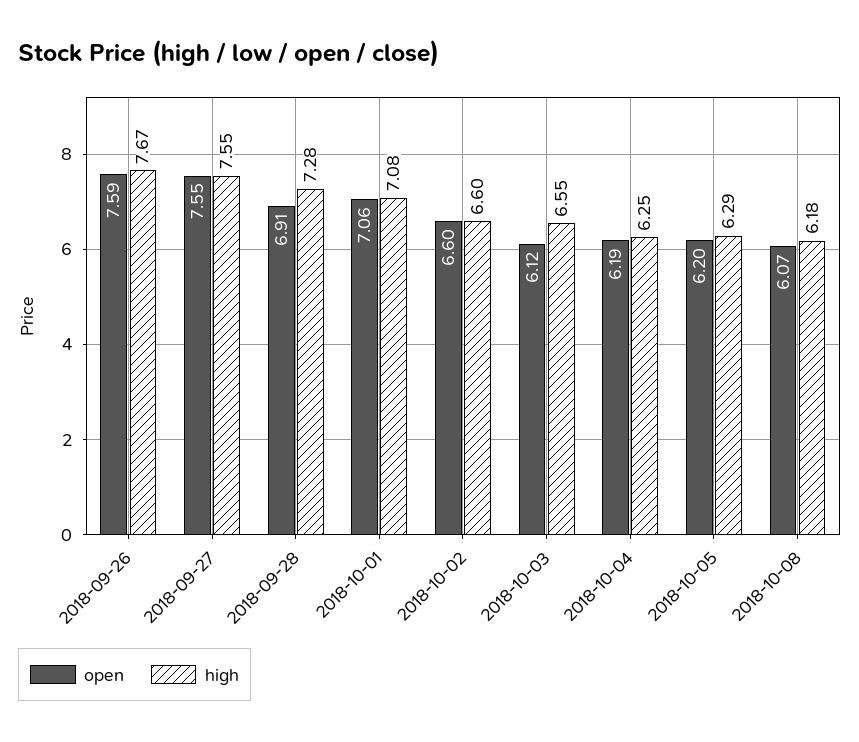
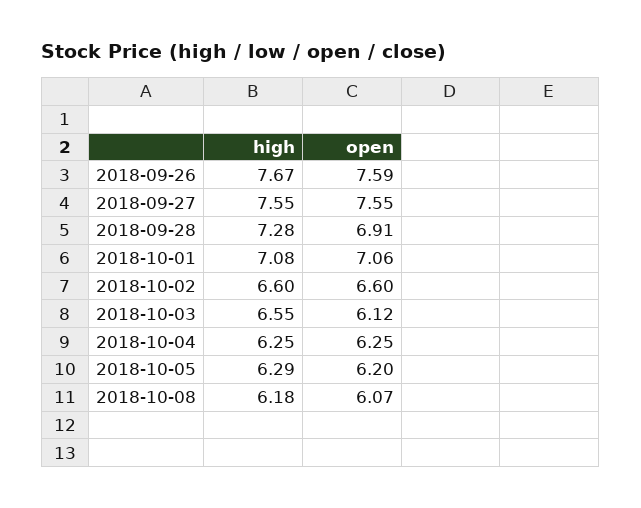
open, 2018-10-04: 6.19 -> 6.25

